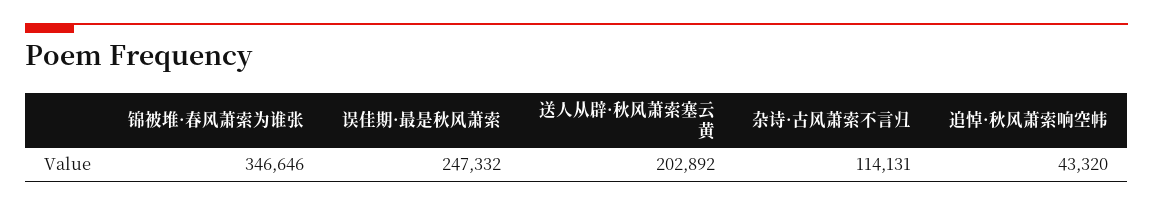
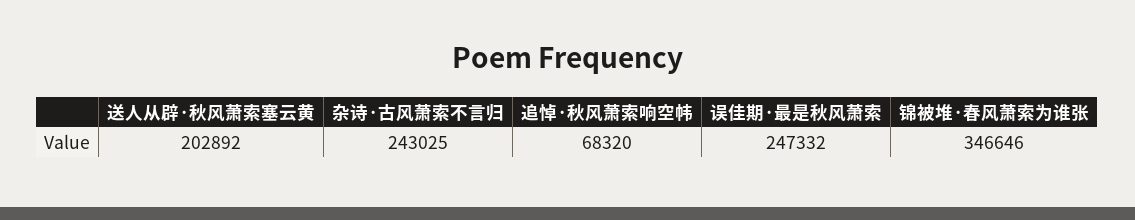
杂诗·古风萧索不言归: 114131 -> 243025
追悼·秋风萧索响空帏: 43320 -> 68320

